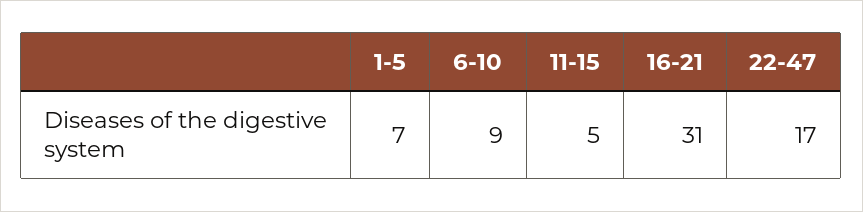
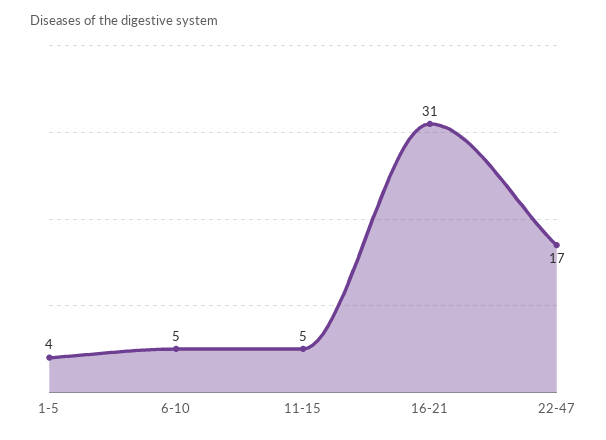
1-5: 7 -> 4
6-10: 9 -> 5

